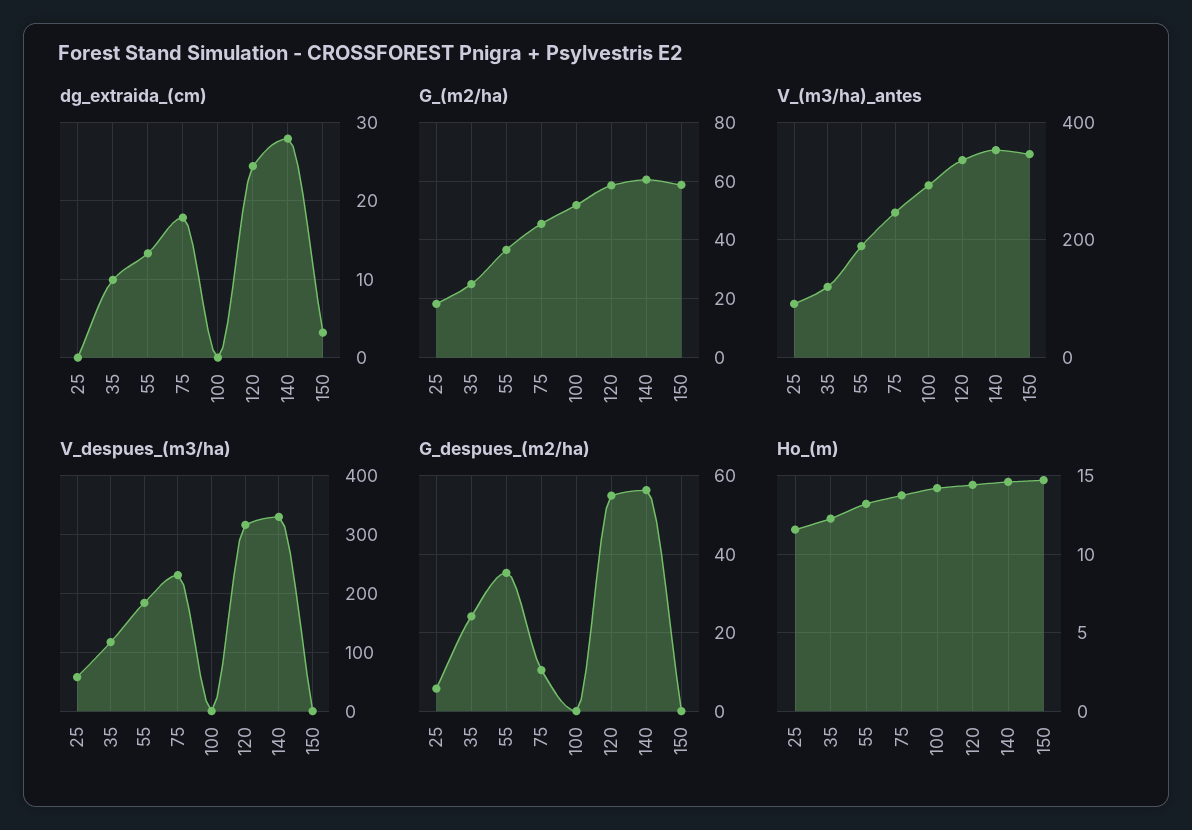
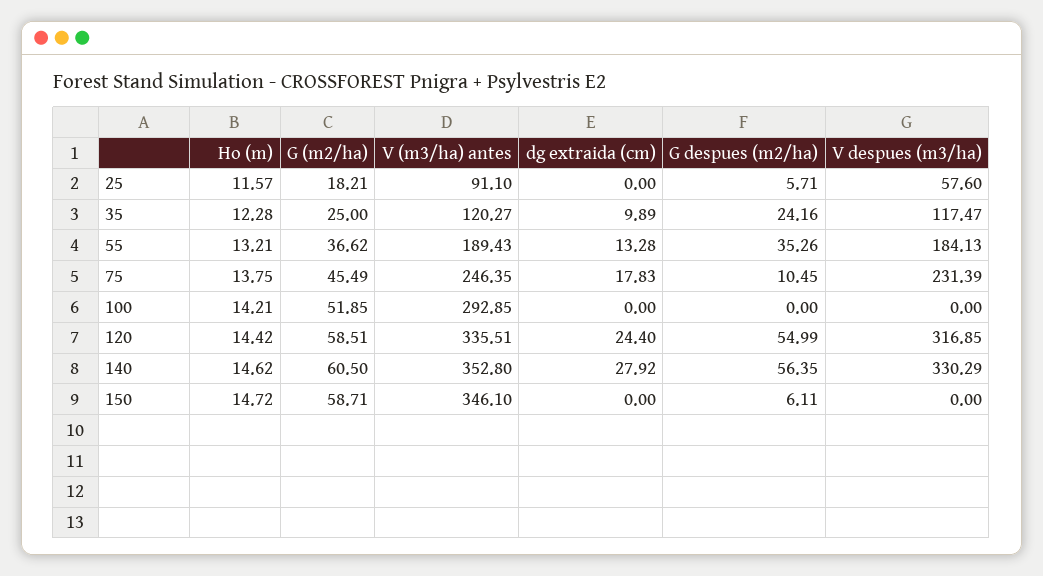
dg_extraida_(cm), 150: 3 -> 0
G_despues_(m2/ha), 150: 0 -> 6.11

